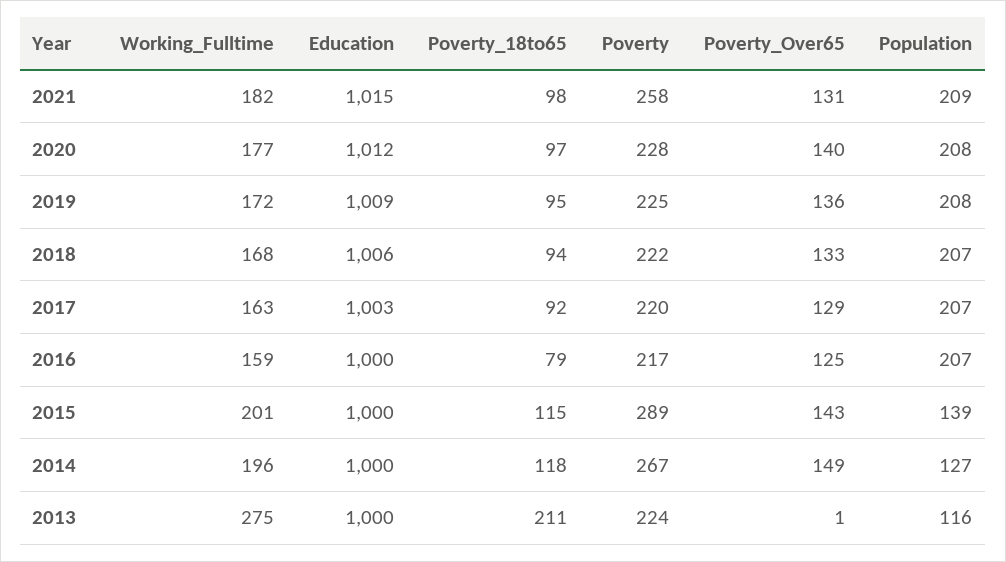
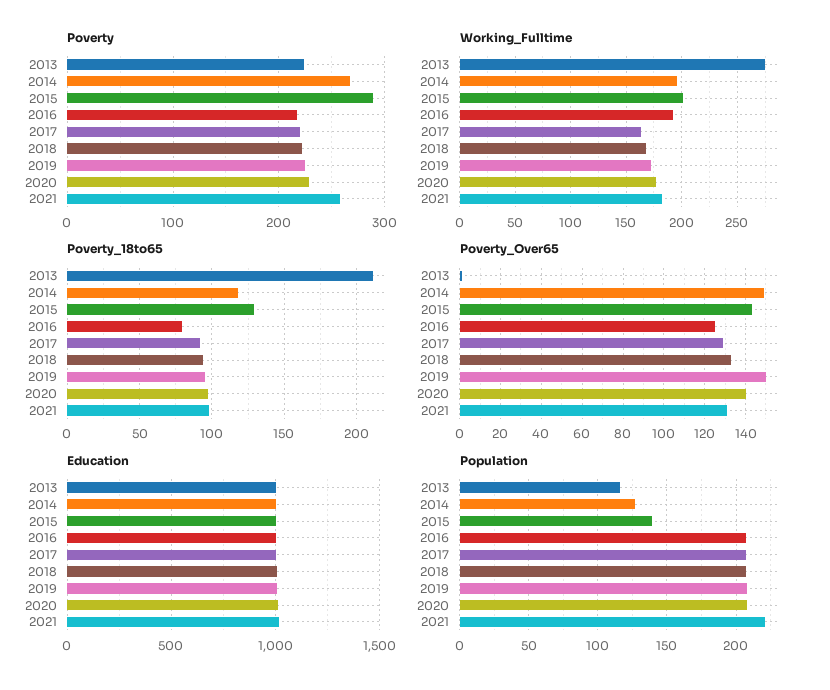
Population, 2021: 209 -> 220
Poverty_Over65, 2019: 136 -> 150
Working_Fulltime, 2016: 159 -> 190
Poverty_18to65, 2015: 115 -> 130

